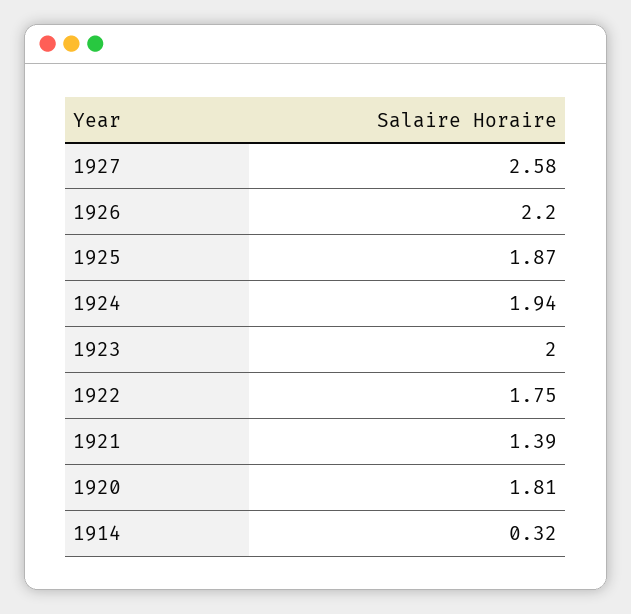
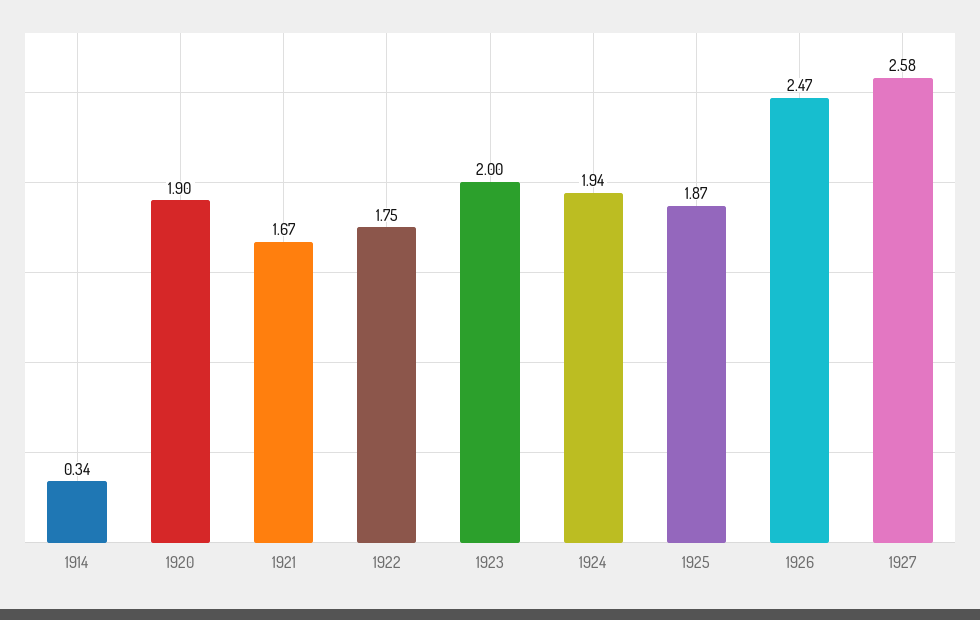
1926: 2.2 -> 2.47
1921: 1.39 -> 1.67
1920: 1.81 -> 1.9
1914: 0.32 -> 0.34

